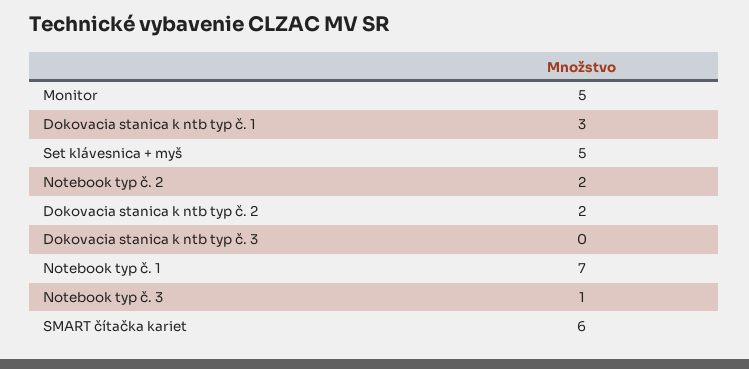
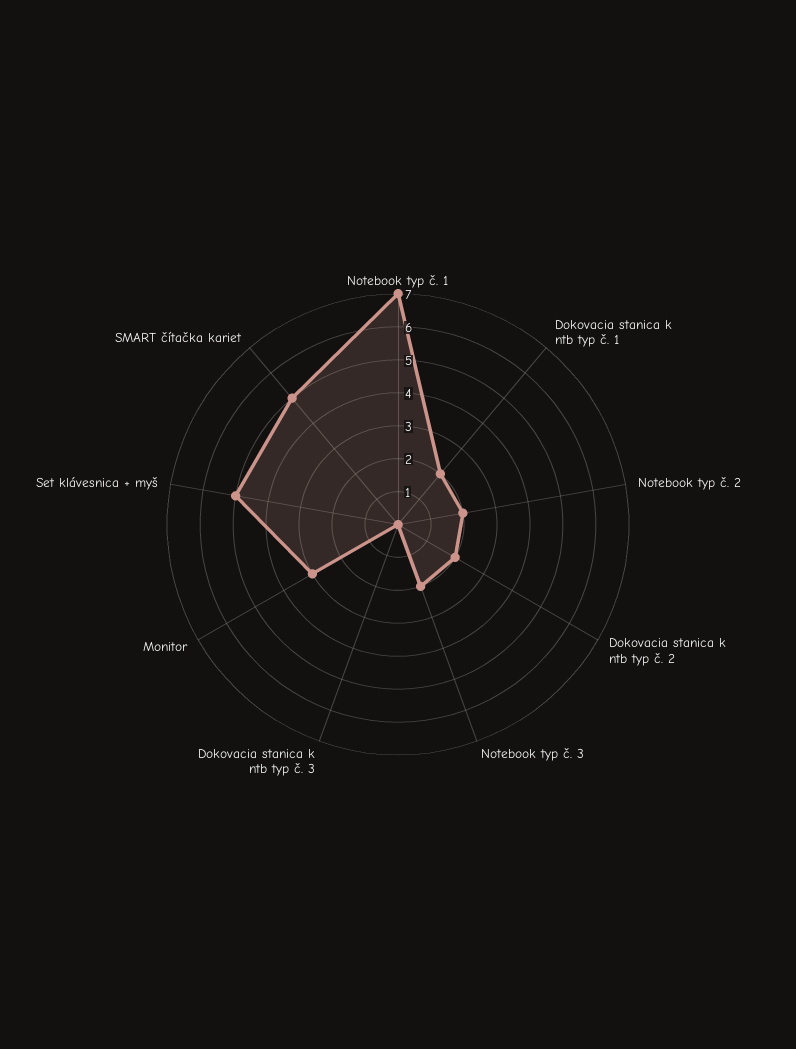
Monitor: 5 -> 3
Dokovacia stanica k ntb typ č. 1: 3 -> 2
Notebook typ č. 3: 1 -> 2
SMART čítačka kariet: 6 -> 5

